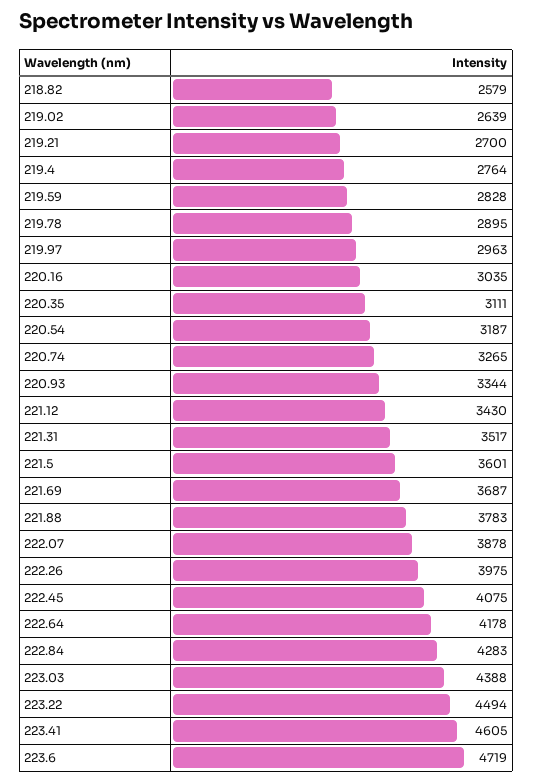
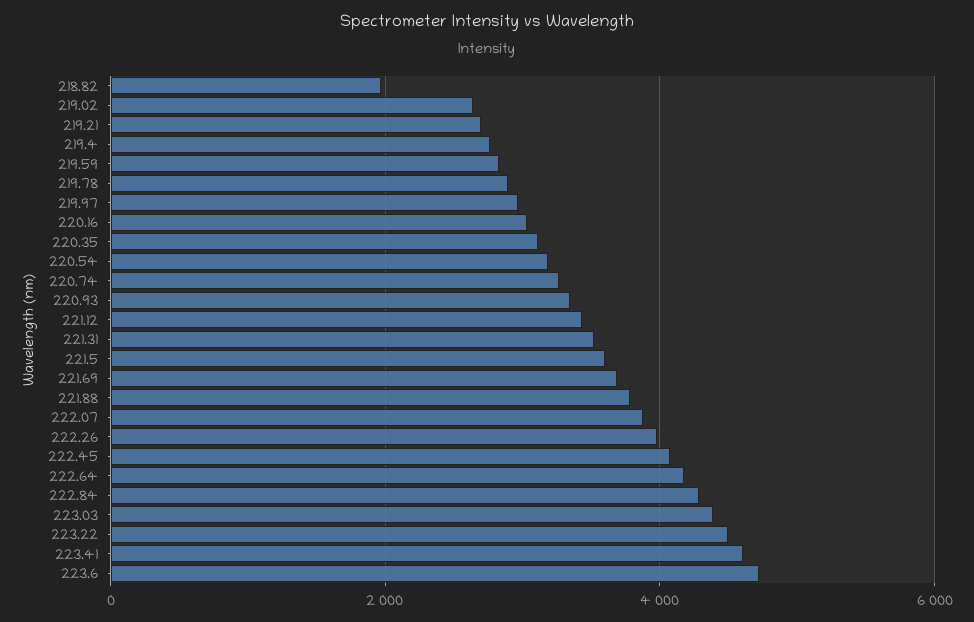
218.82: 2579 -> 2000

